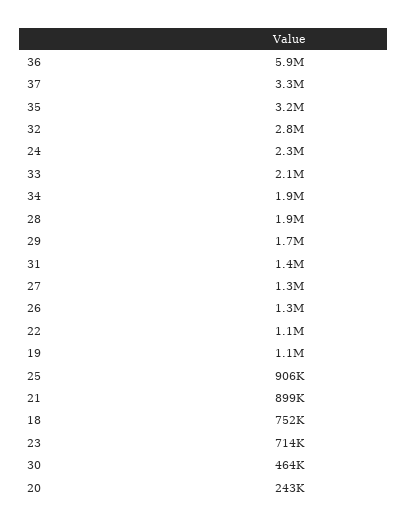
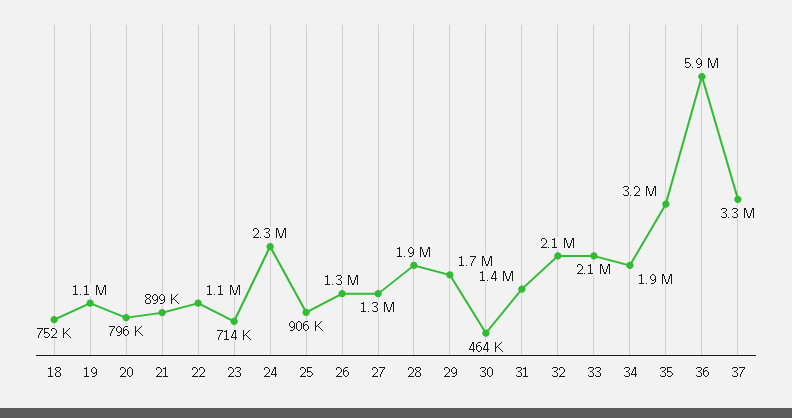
32: 2800000 -> 2100000
20: 243000 -> 796000

